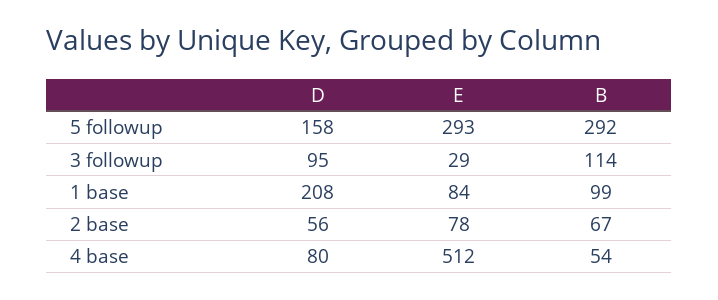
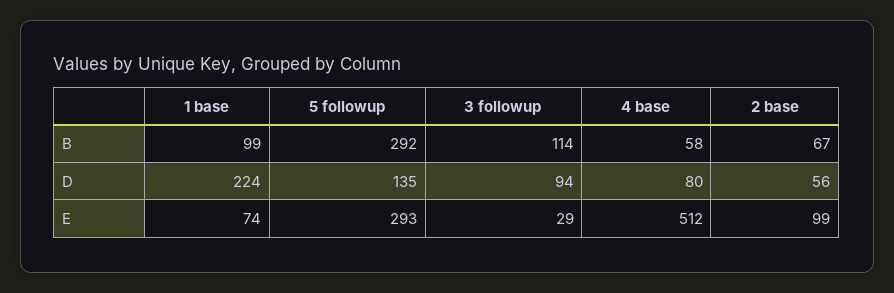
D, 5 followup: 158 -> 135
D, 3 followup: 95 -> 94
D, 1 base: 208 -> 224
E, 1 base: 84 -> 74
E, 2 base: 78 -> 99
B, 4 base: 54 -> 58

